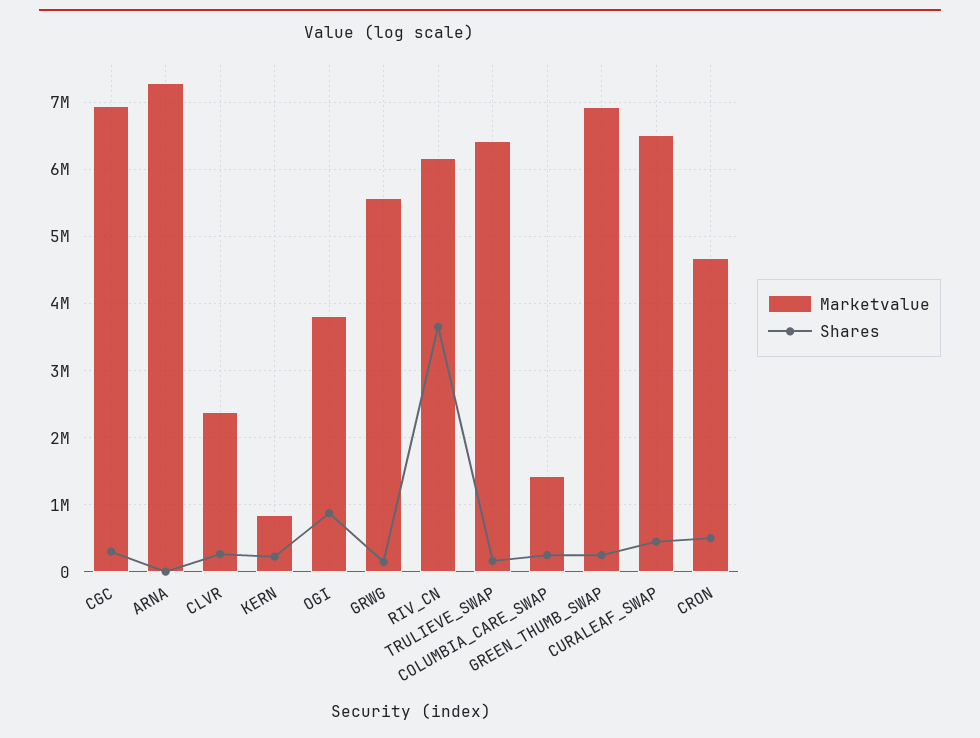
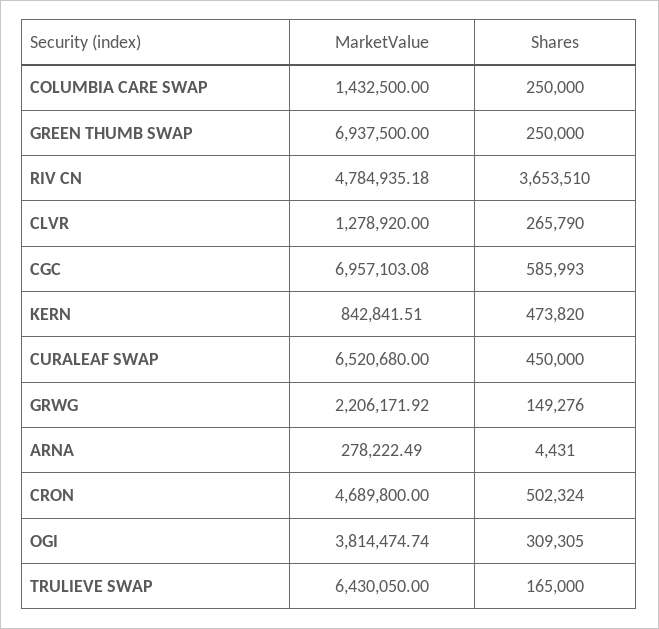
Shares, CGC: 300000 -> 585993
Marketvalue, ARNA: 7300000 -> 278222.49
Marketvalue, CLVR: 2400000 -> 1278920
Shares, KERN: 200000 -> 473820
Shares, OGI: 900000 -> 309305
Marketvalue, GRWG: 5600000 -> 2206171.92
Marketvalue, RIV_CN: 6200000 -> 4784935.18

